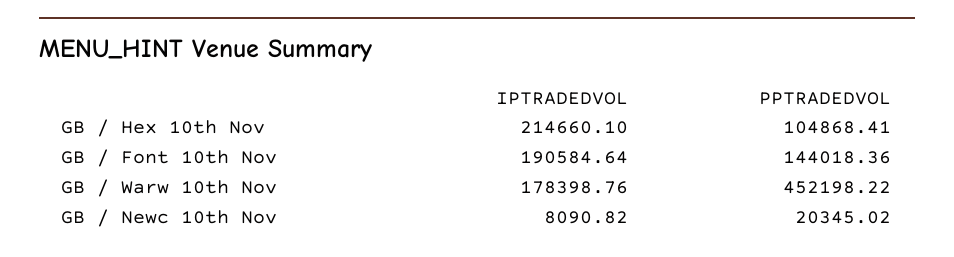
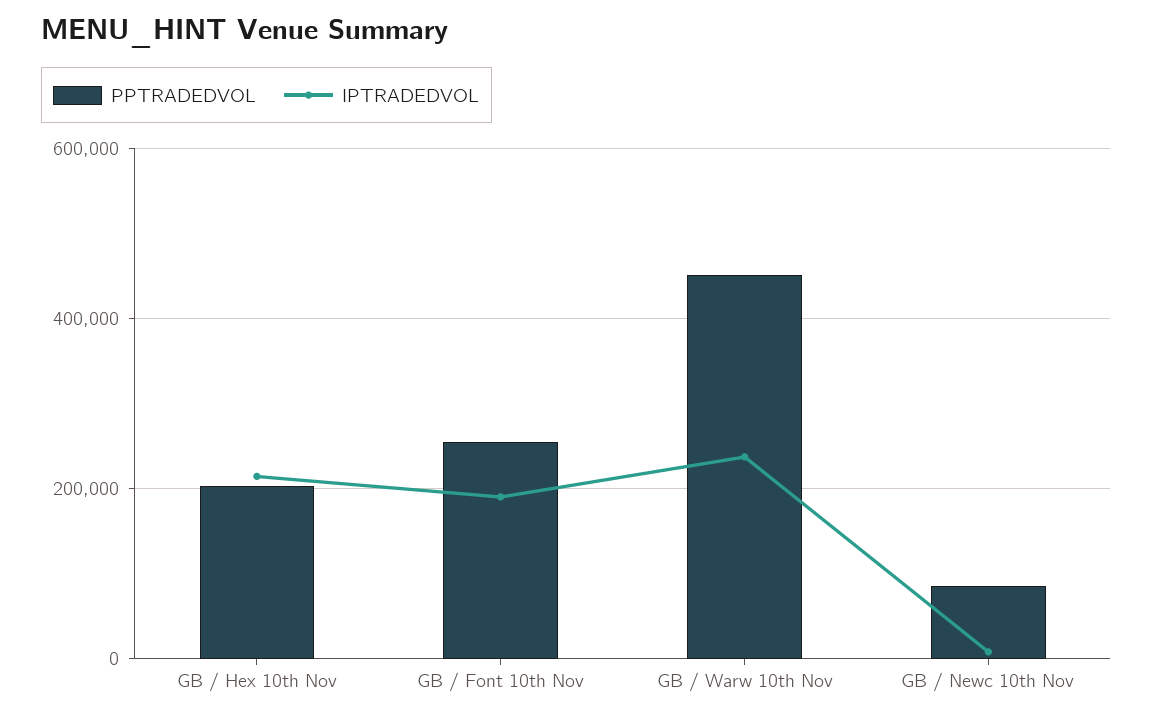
PPTRADEDVOL, GB / Hex 10th Nov: 104868.41 -> 200000
PPTRADEDVOL, GB / Font 10th Nov: 144018.36 -> 260000
IPTRADEDVOL, GB / Warw 10th Nov: 178398.76 -> 240000
PPTRADEDVOL, GB / Newc 10th Nov: 20345.02 -> 80000

